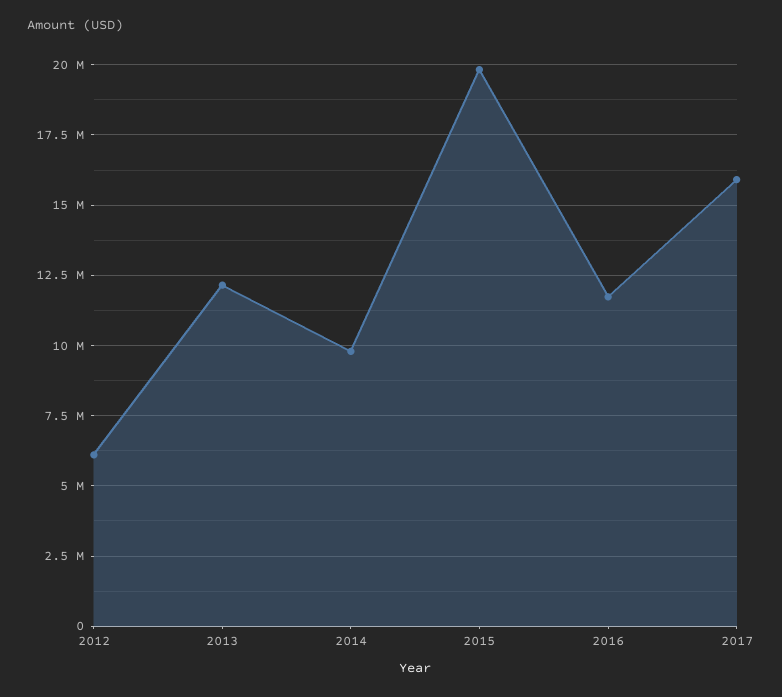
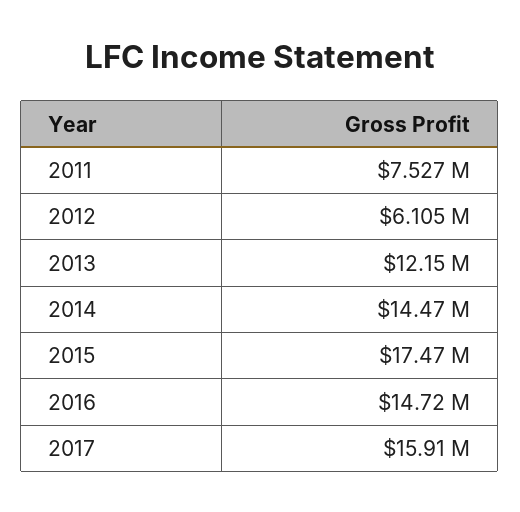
2014: 9750000 -> 14470000
2015: 19750000 -> 17470000
2016: 11750000 -> 14720000
2011: none -> 7527000

